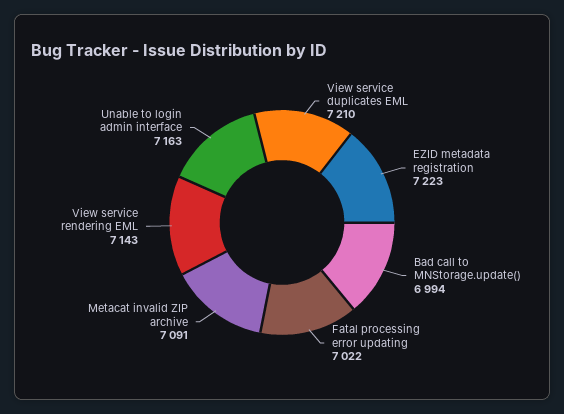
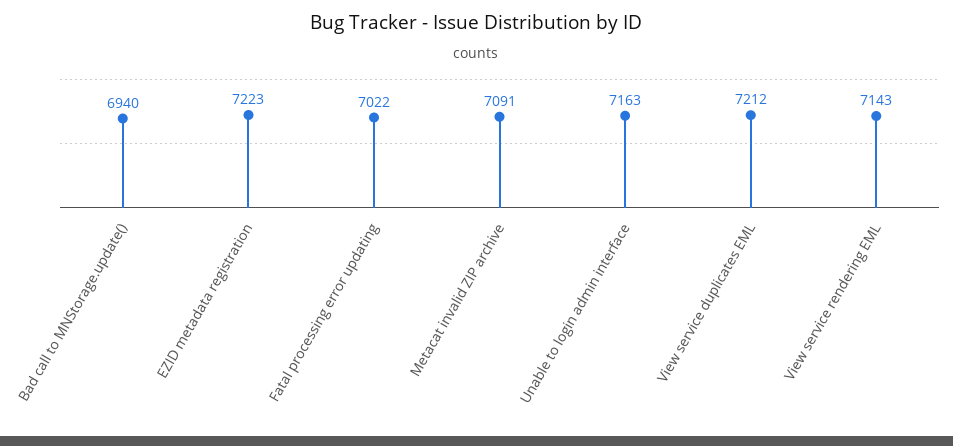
View service duplicates EML: 7210 -> 7212
Bad call to MNStorage.update(): 6994 -> 6940

